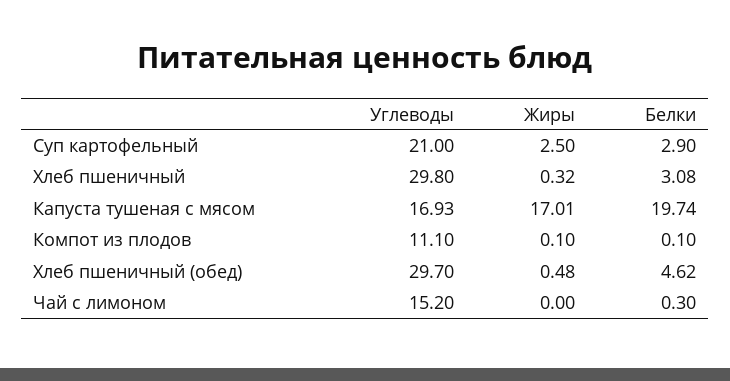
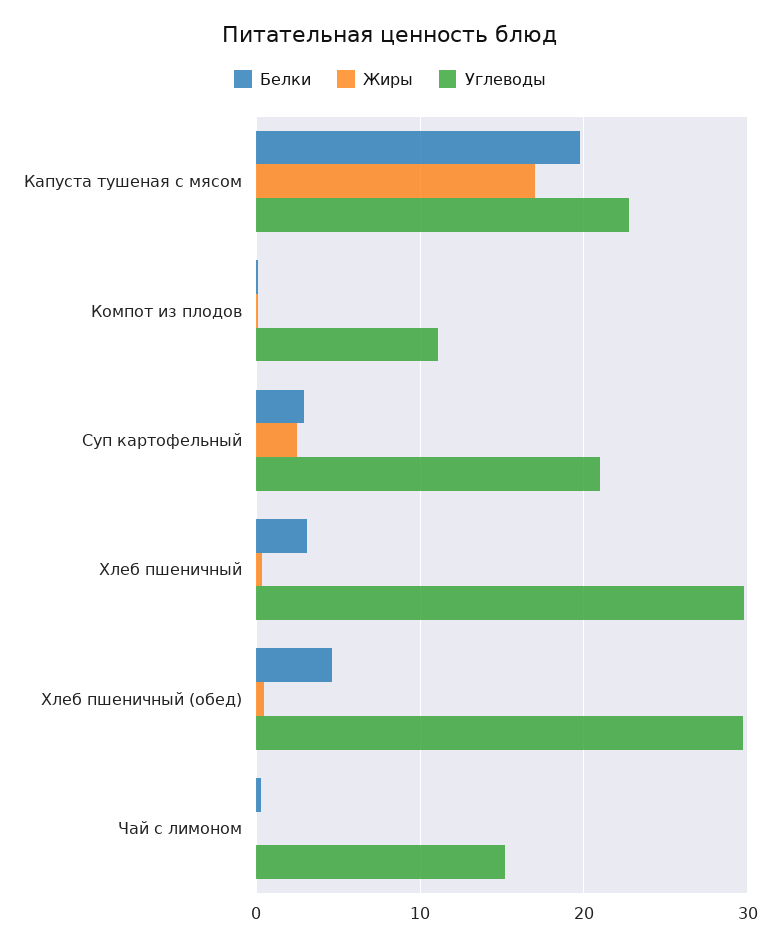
Углеводы, Капуста тушеная с мясом: 16.93 -> 23

